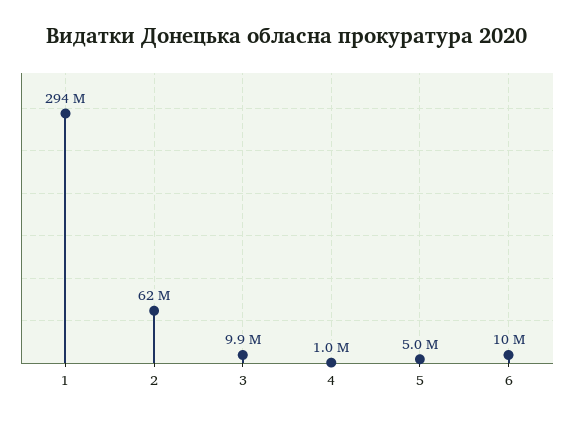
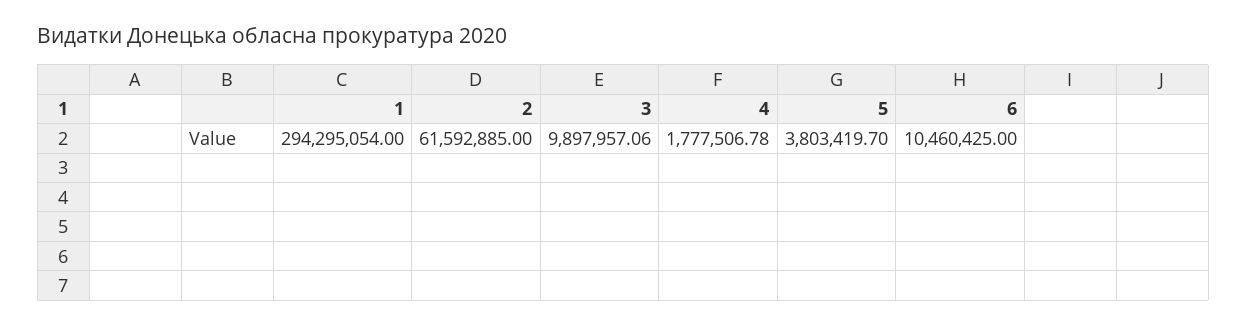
4: 1000000 -> 1777506.78
5: 5000000 -> 3803419.7

